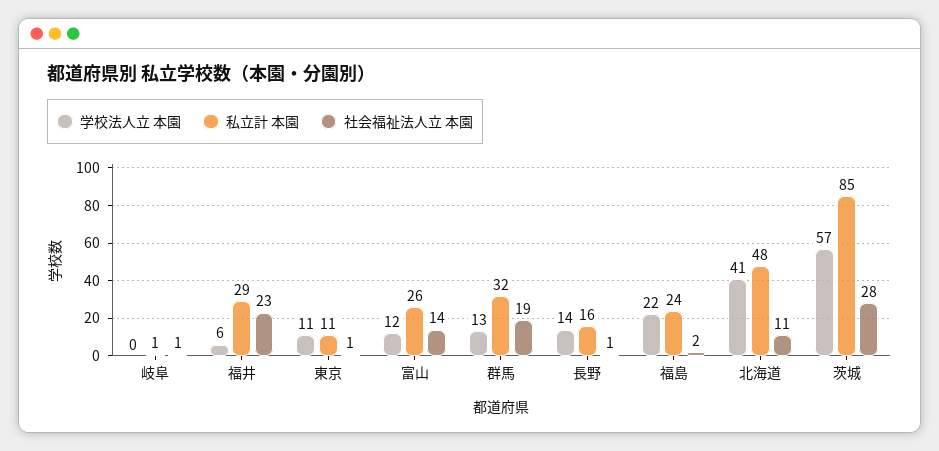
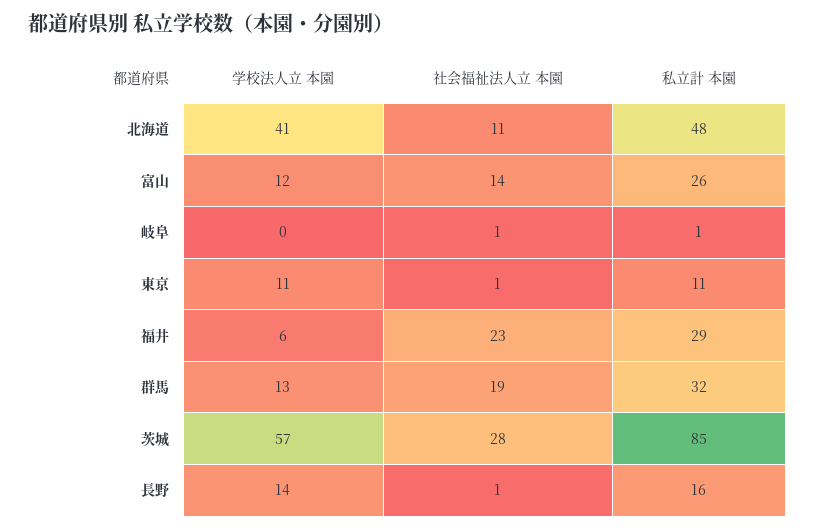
学校法人立 本園, 福島: 22 -> none
私立計 本園, 福島: 24 -> none
社会福祉法人立 本園, 福島: 2 -> none

